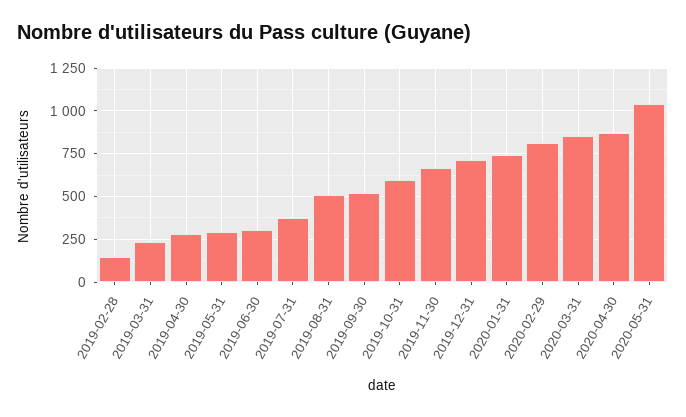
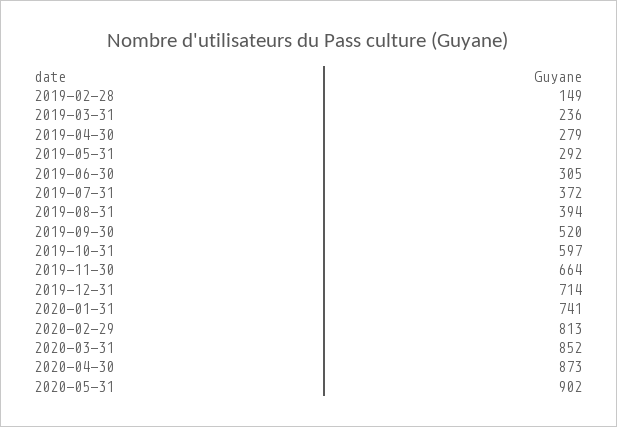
2019-08-31: 500 -> 394
2020-05-31: 1050 -> 902

